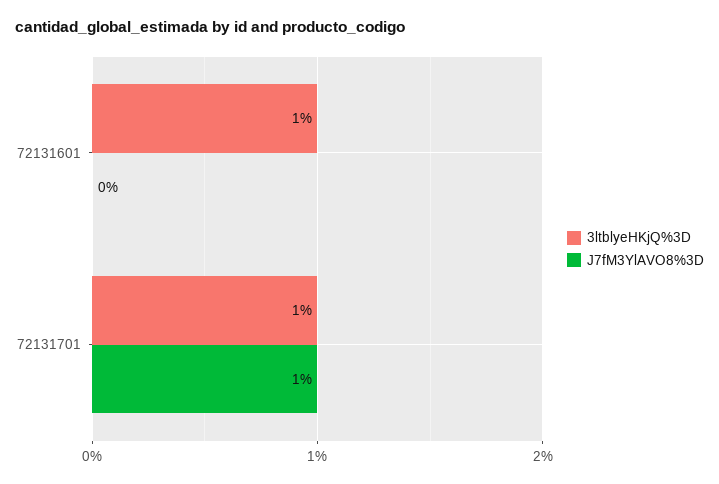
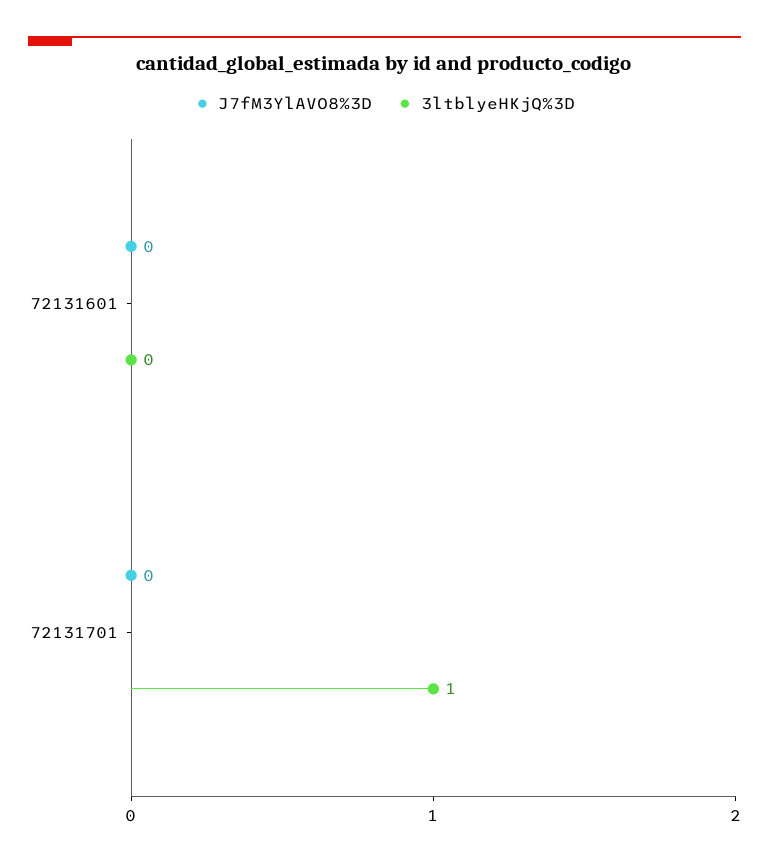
3ltblyeHKjQ%3D, 72131601: 1 -> 0
J7fM3YlAVO8%3D, 72131701: 1 -> 0

